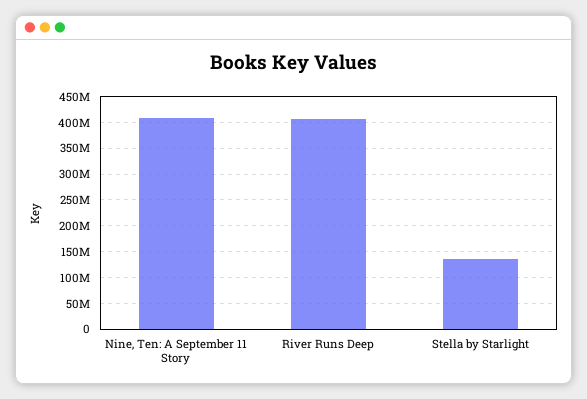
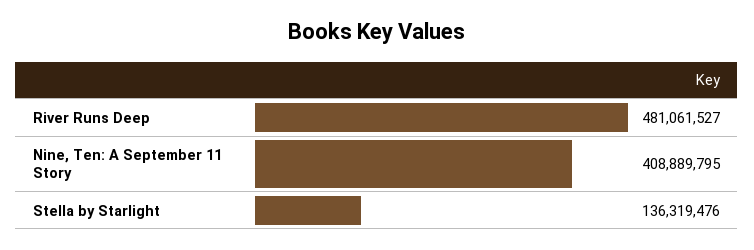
River Runs Deep: 400000000 -> 481061527

